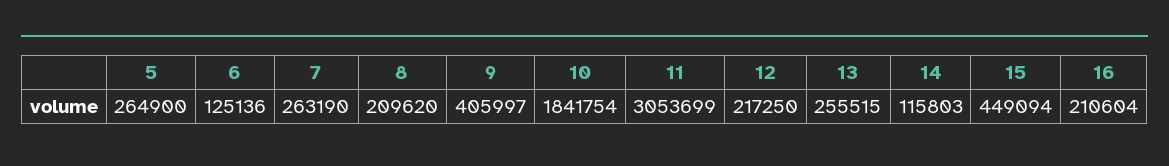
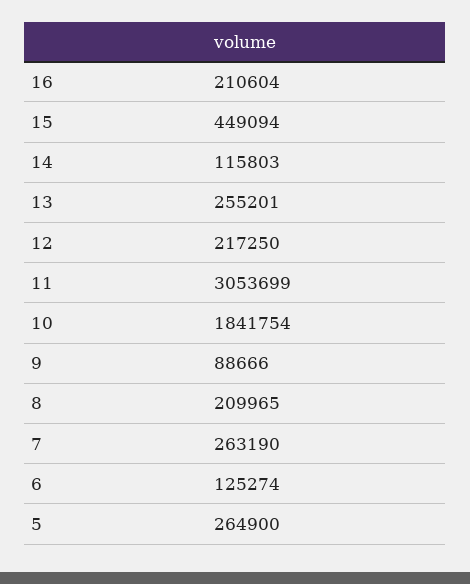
6: 125136 -> 125274
8: 209620 -> 209965
9: 405997 -> 88666
13: 255515 -> 255201

